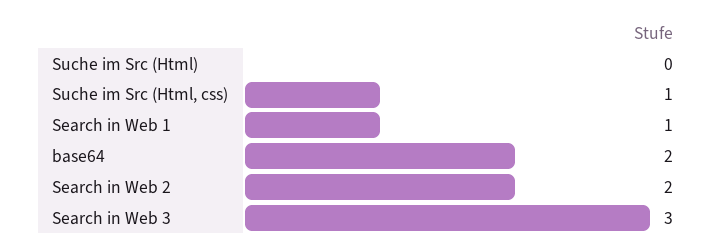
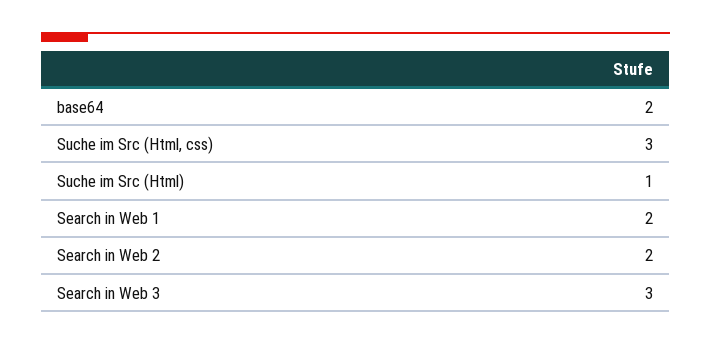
Suche im Src (Html): 0 -> 1
Suche im Src (Html, css): 1 -> 3
Search in Web 1: 1 -> 2

